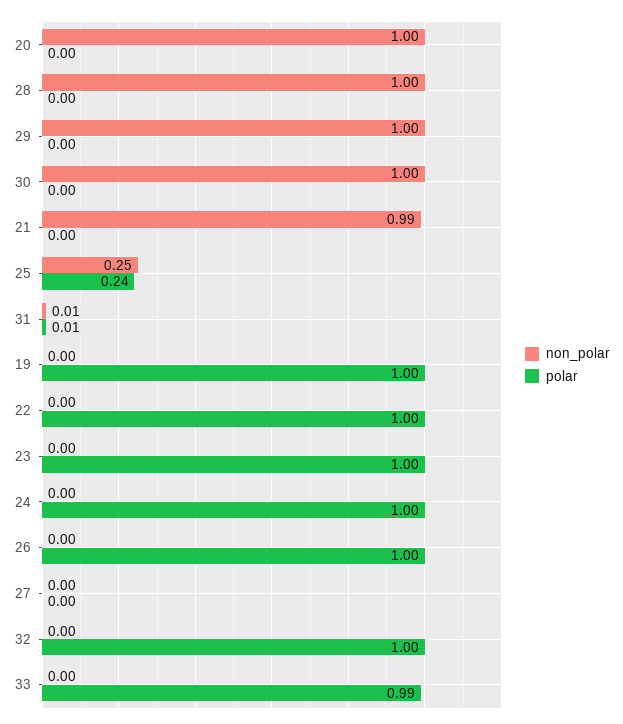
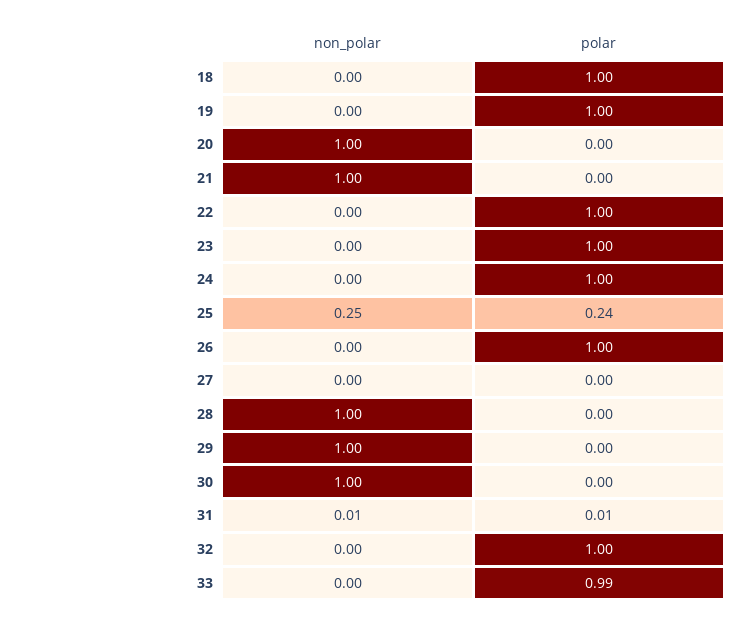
non_polar, 21: 0.99 -> 1
non_polar, 18: none -> 0
polar, 18: none -> 1

